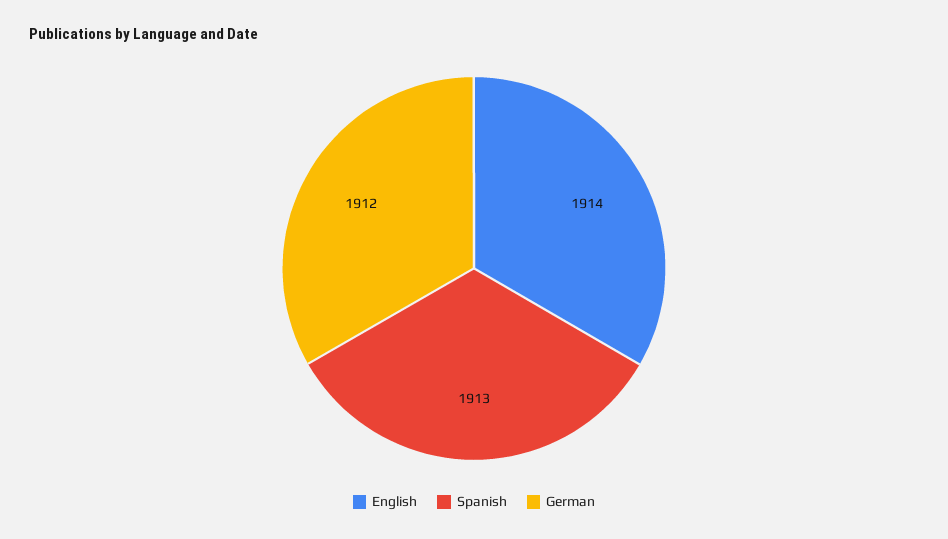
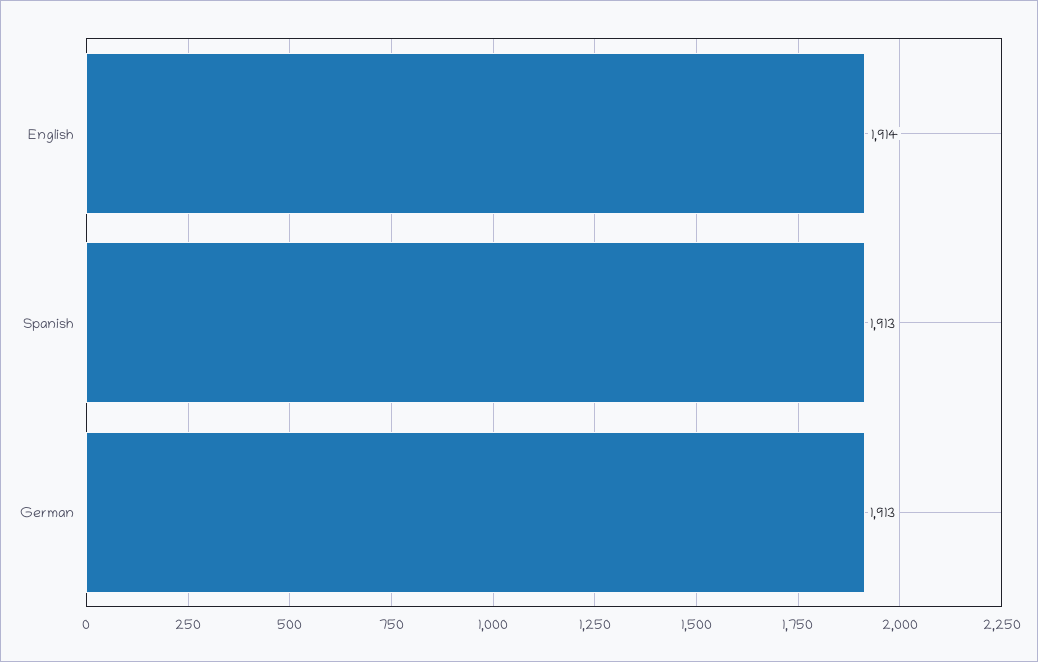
German: 1912 -> 1913

